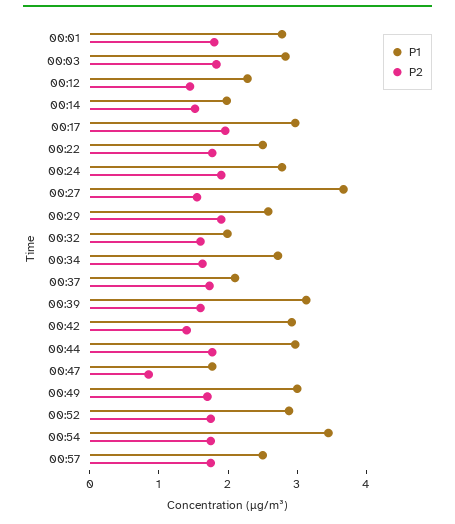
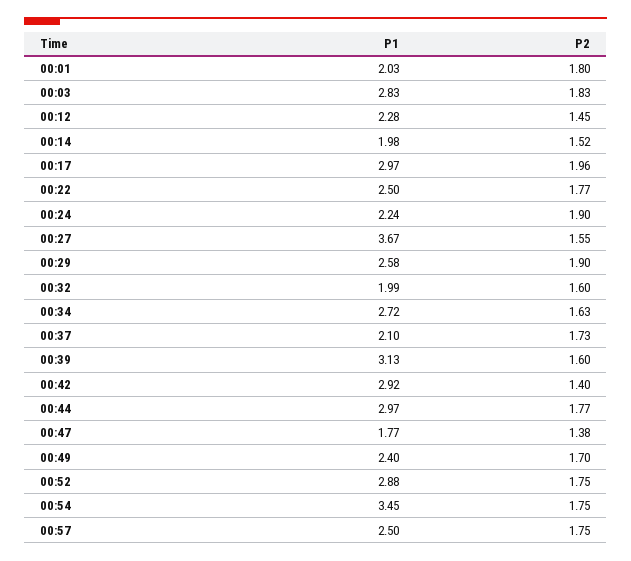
P1, 00:01: 2.8 -> 2.03
P1, 00:24: 2.8 -> 2.24
P2, 00:47: 0.8 -> 1.38
P1, 00:49: 3 -> 2.4

